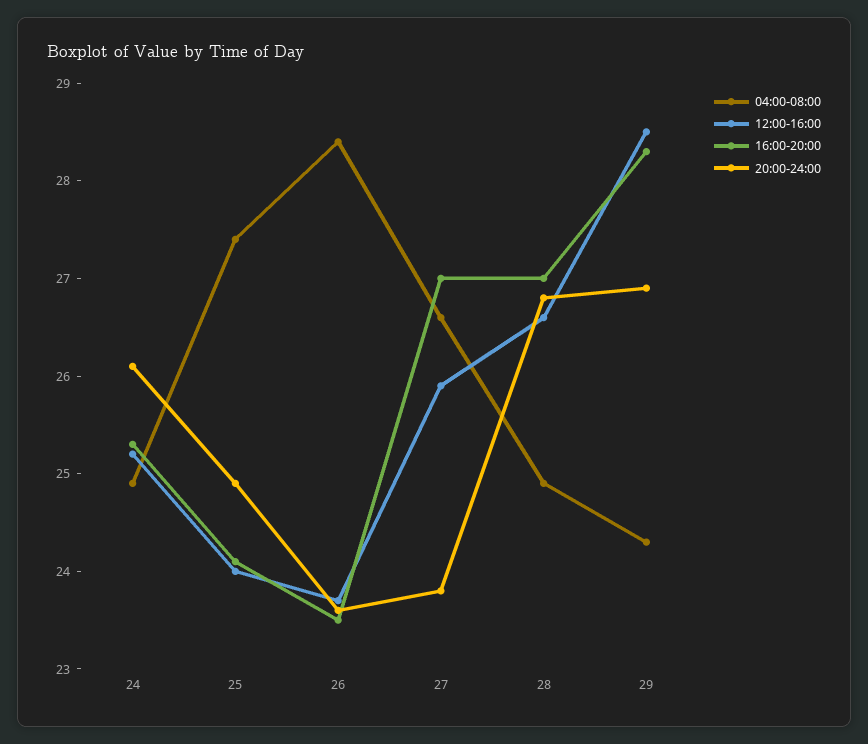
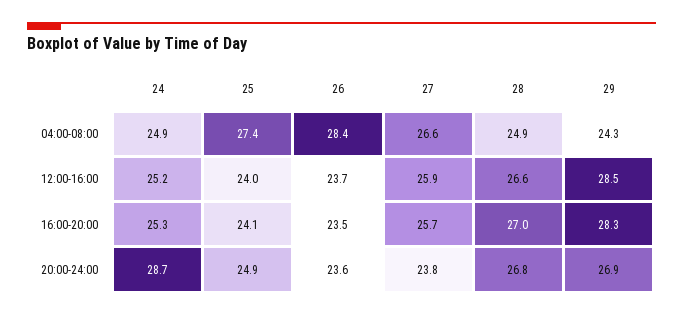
20:00-24:00, 24: 26.1 -> 28.7
16:00-20:00, 27: 27 -> 25.7

